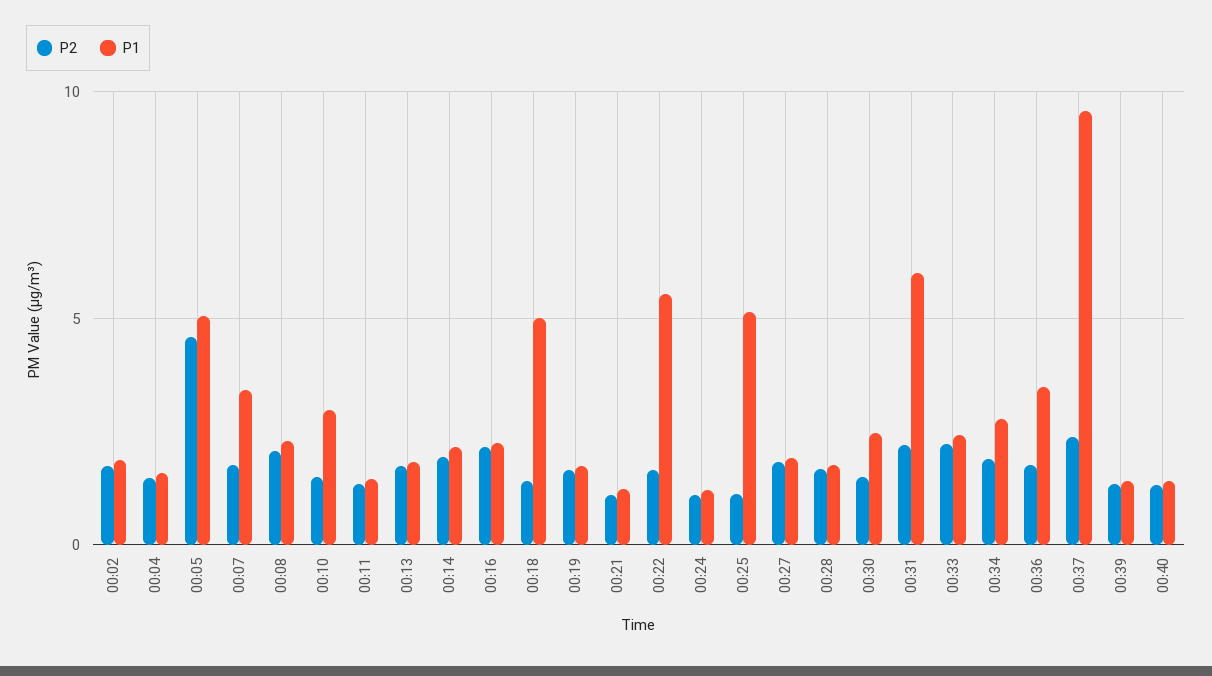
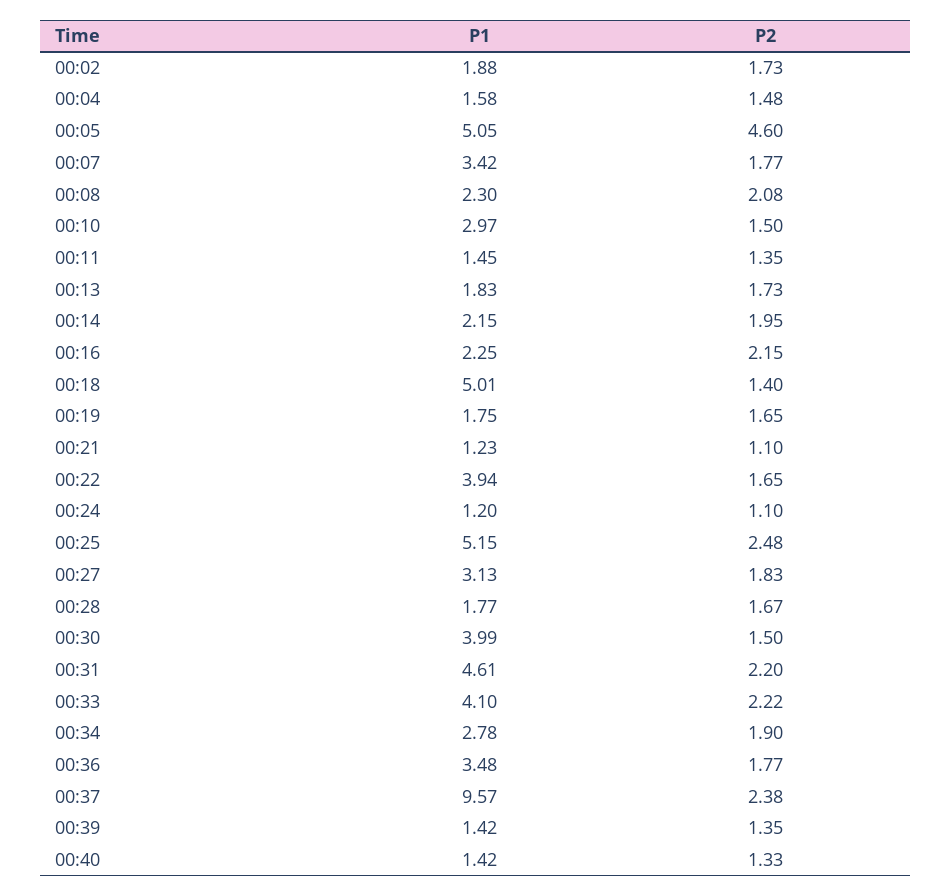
P1, 00:22: 5.5 -> 3.94
P2, 00:25: 1 -> 2.48
P1, 00:27: 2 -> 3.13
P1, 00:30: 2.5 -> 3.99
P1, 00:31: 6 -> 4.61
P1, 00:33: 2.5 -> 4.1

